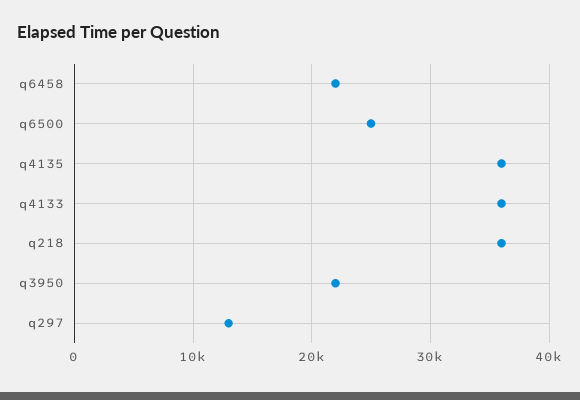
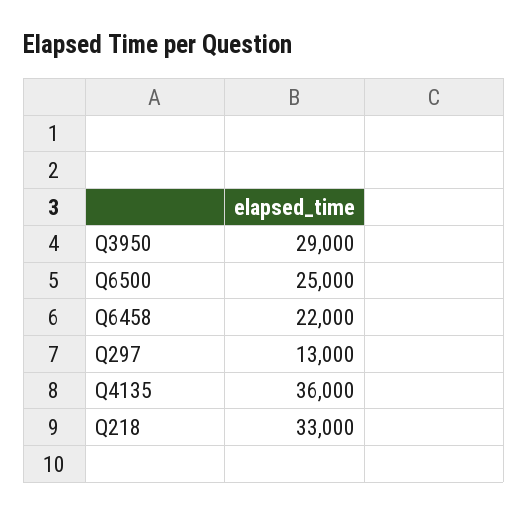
q4133: 36000 -> none
q218: 36000 -> 33000
q3950: 22000 -> 29000

